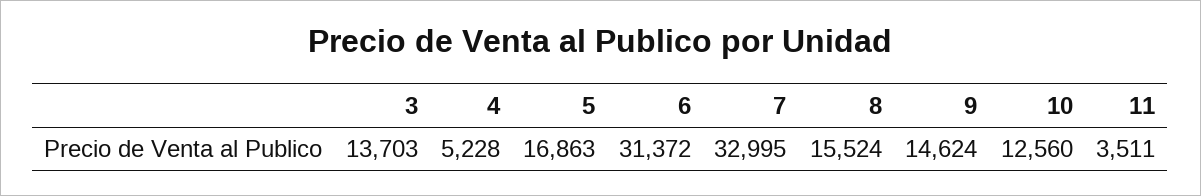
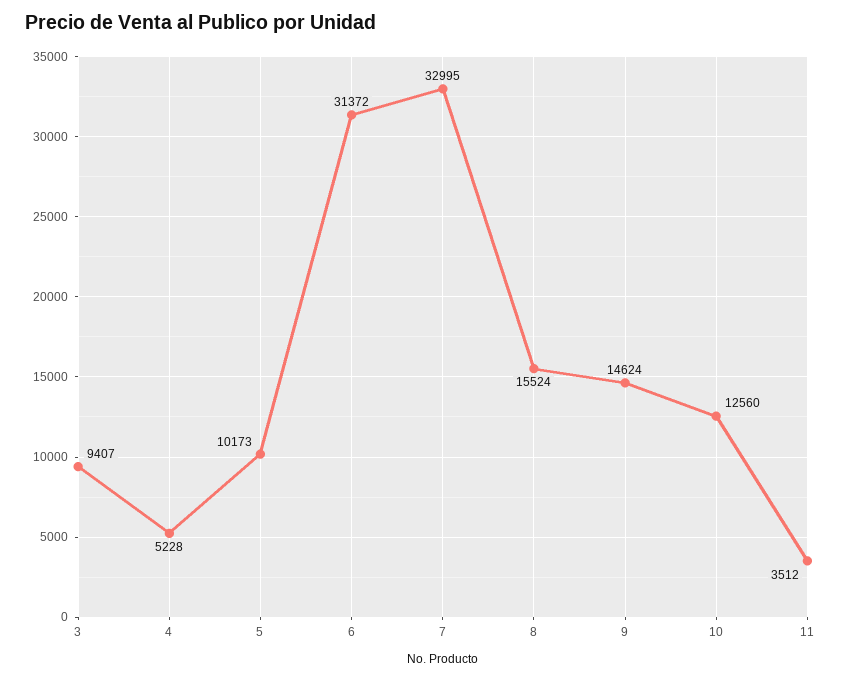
3: 13703 -> 9407
5: 16863 -> 10173
11: 3511 -> 3512

